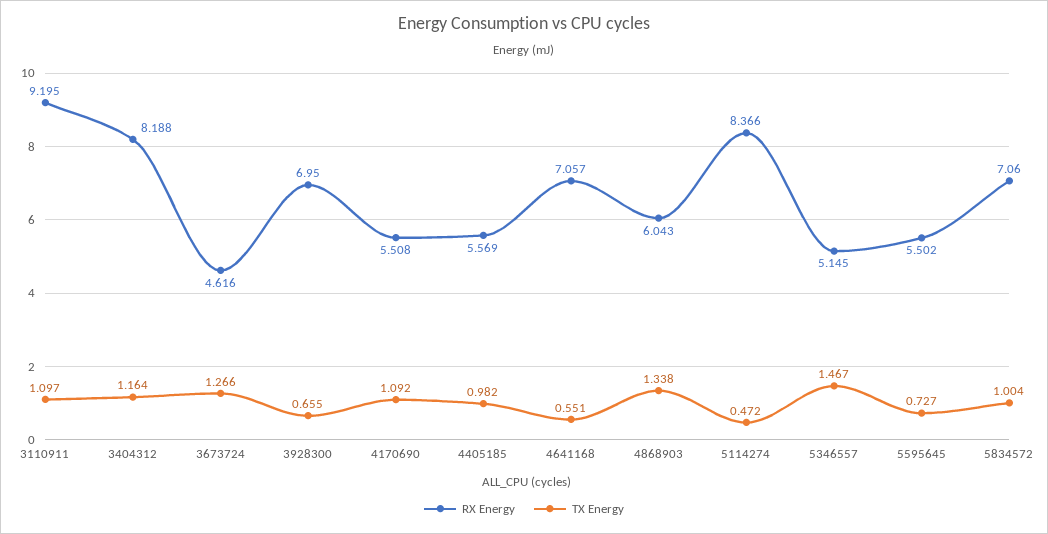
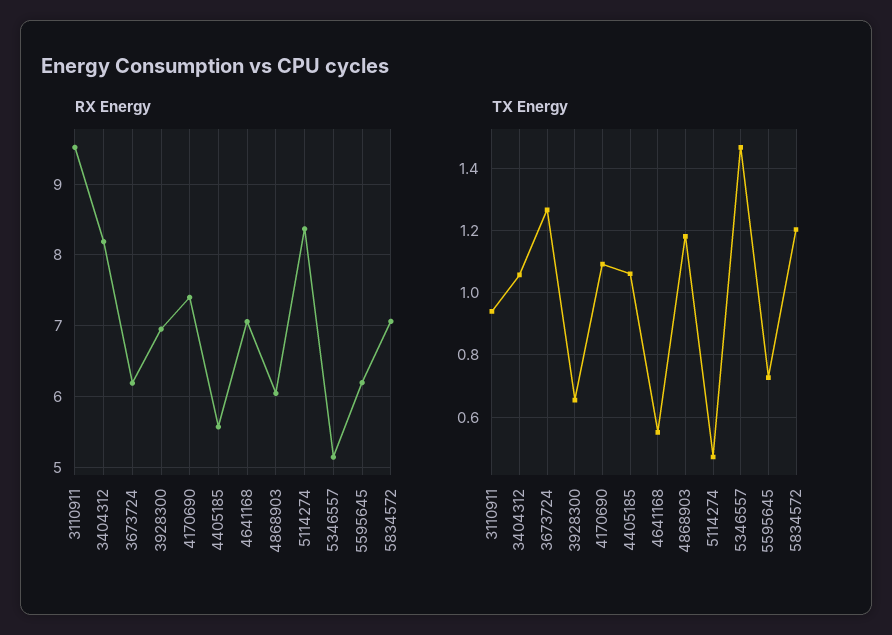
RX Energy, 3110911: 9.195 -> 9.5
TX Energy, 3110911: 1.097 -> 0.94
TX Energy, 3404312: 1.164 -> 1.06
RX Energy, 3673724: 4.616 -> 6.2
RX Energy, 4170690: 5.508 -> 7.4
TX Energy, 4405185: 0.982 -> 1.06
TX Energy, 4868903: 1.338 -> 1.18
RX Energy, 5595645: 5.502 -> 6.2
TX Energy, 5834572: 1.004 -> 1.2

